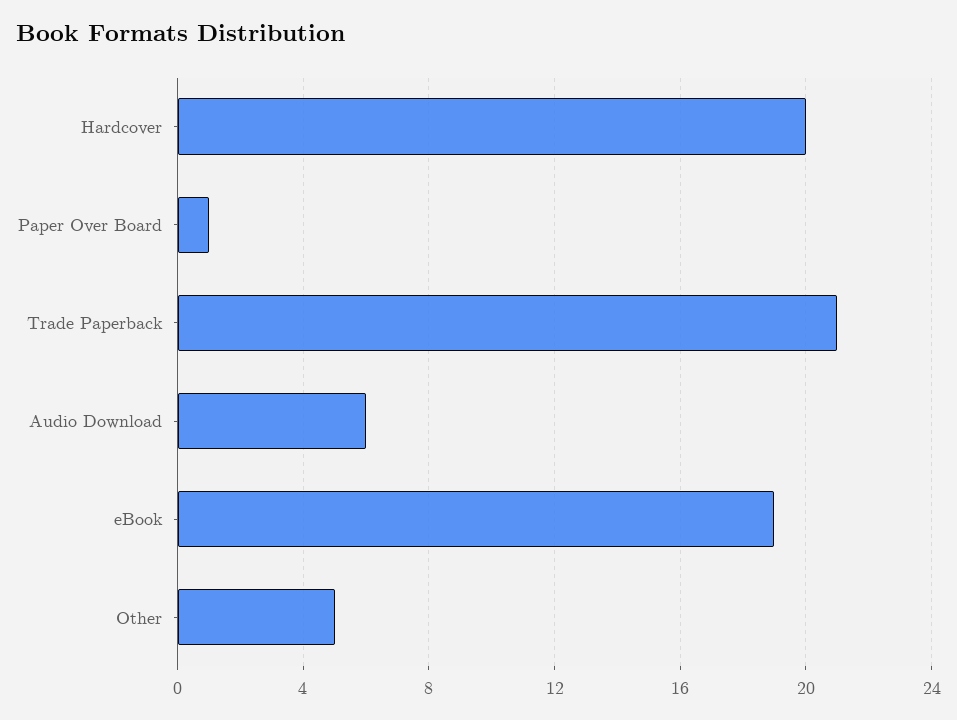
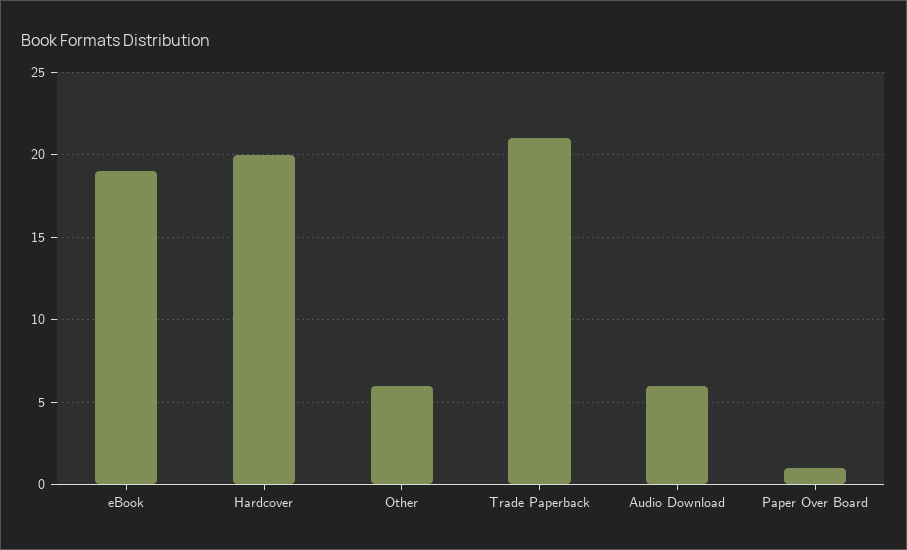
Other: 5 -> 6

